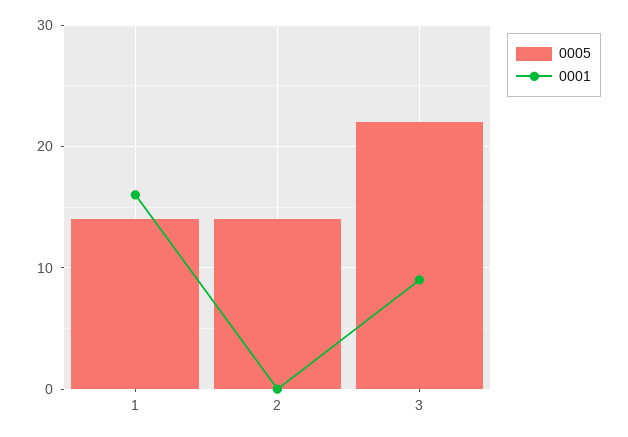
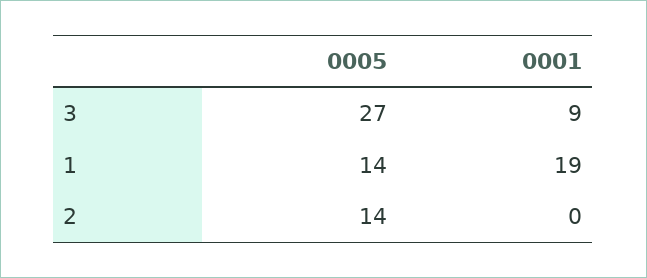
0001, 1: 16 -> 19
0005, 3: 22 -> 27

